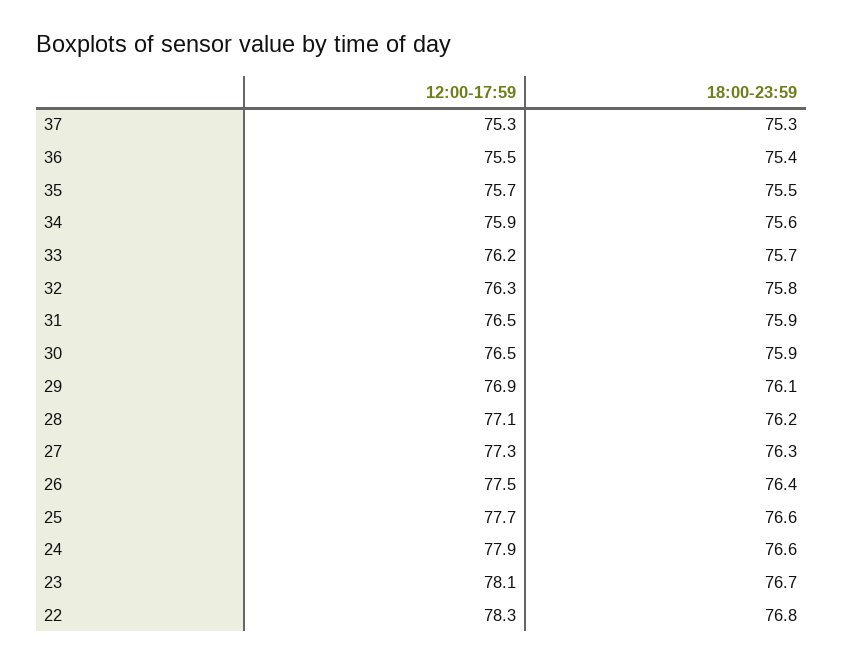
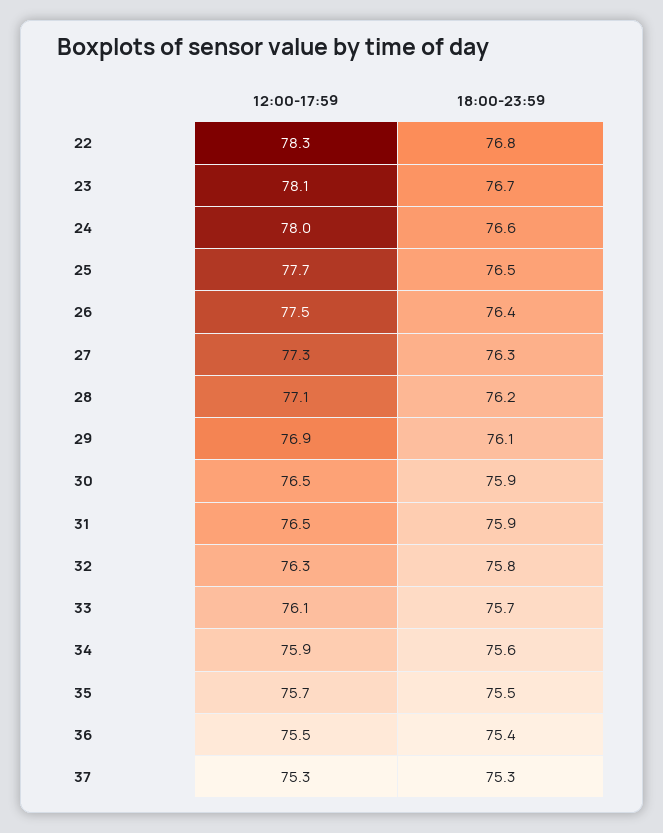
12:00-17:59, 33: 76.2 -> 76.1
18:00-23:59, 25: 76.6 -> 76.5
12:00-17:59, 24: 77.9 -> 78

